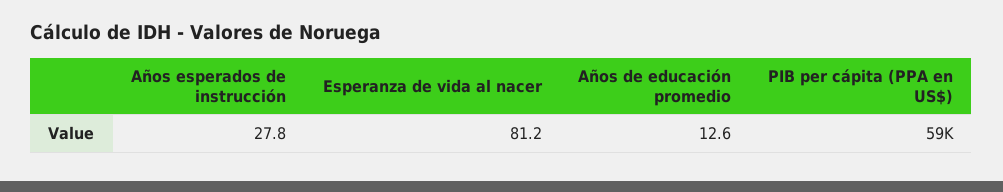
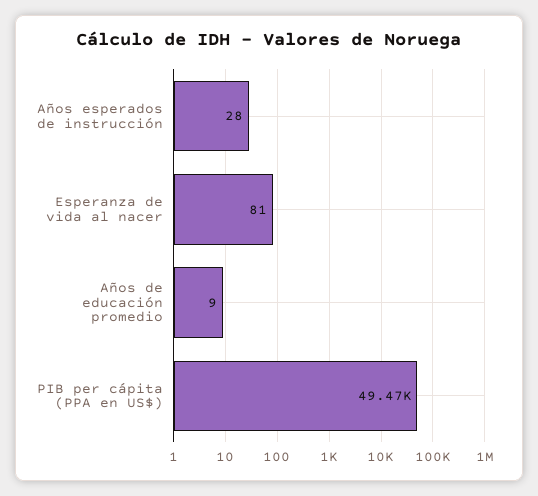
Años de educación promedio: 12.6 -> 9
PIB per cápita (PPA en US$): 59000 -> 49470

